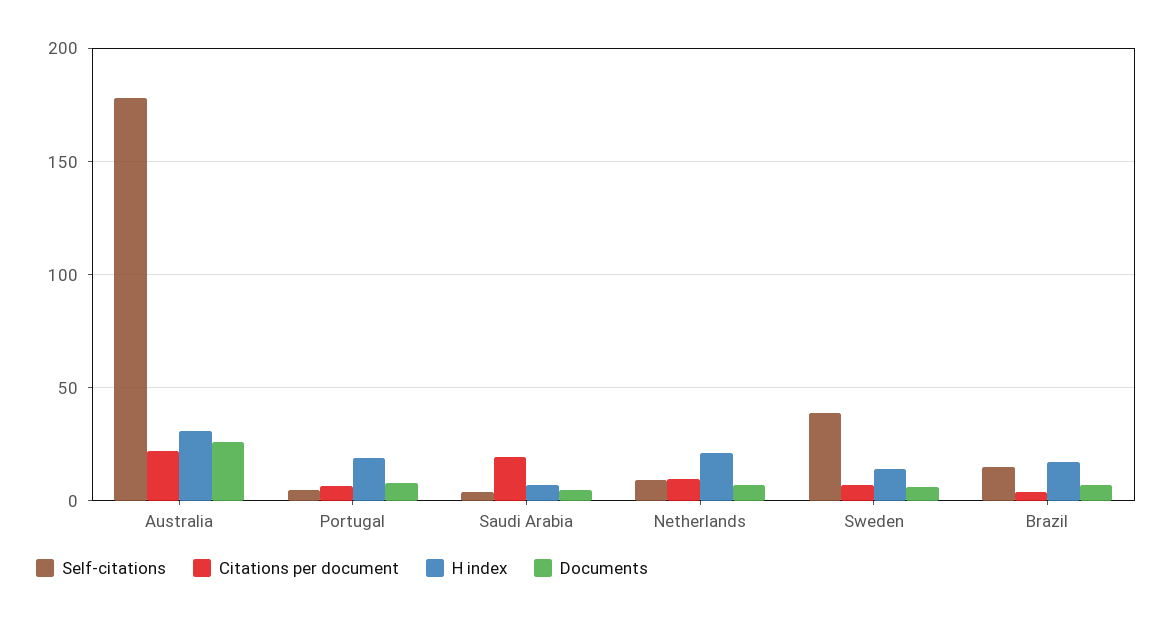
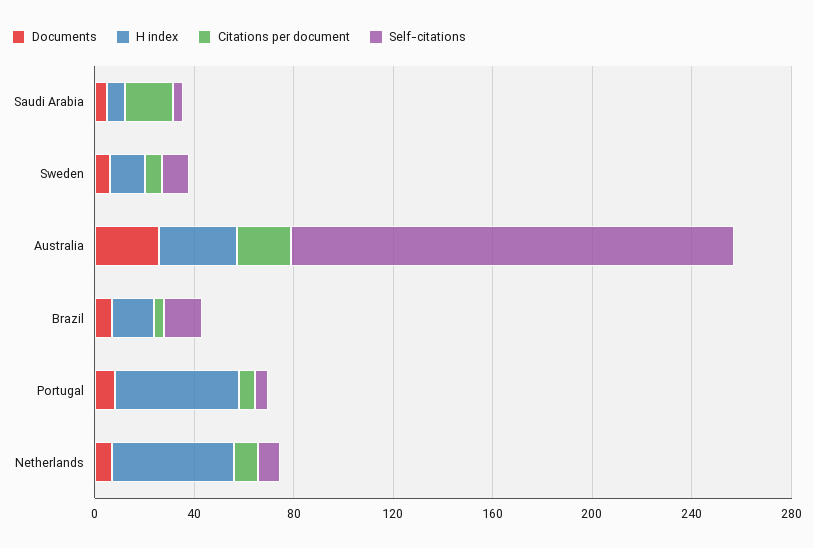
H index, Portugal: 20 -> 50
H index, Netherlands: 20 -> 50
Self-citations, Sweden: 40 -> 10

